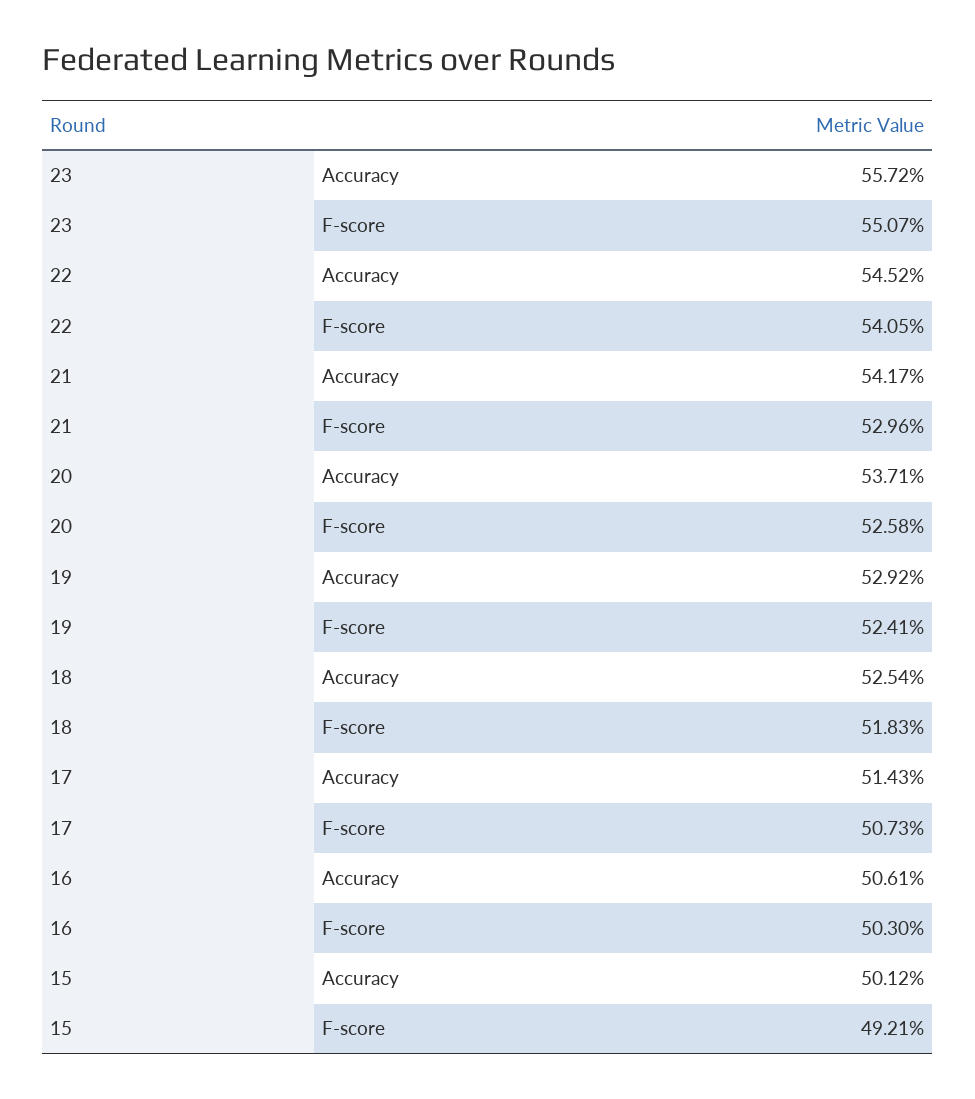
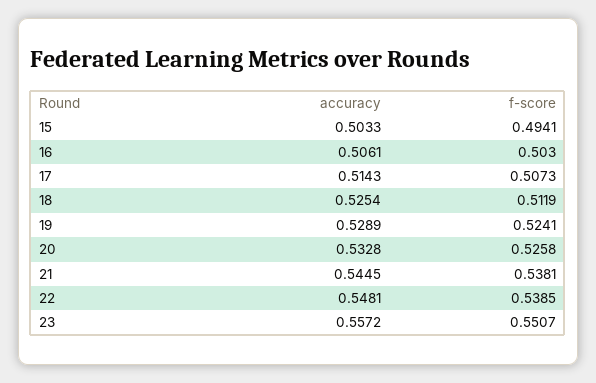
22, Accuracy: 0.5452 -> 0.5481
22, F-score: 0.5405 -> 0.5385
21, Accuracy: 0.5417 -> 0.5445
21, F-score: 0.5296 -> 0.5381
20, Accuracy: 0.5371 -> 0.5328
19, Accuracy: 0.5292 -> 0.5289
18, F-score: 0.5183 -> 0.5119
15, Accuracy: 0.5012 -> 0.5033
15, F-score: 0.4921 -> 0.4941

